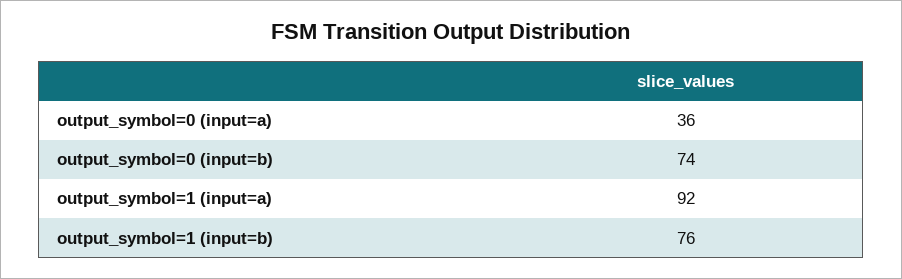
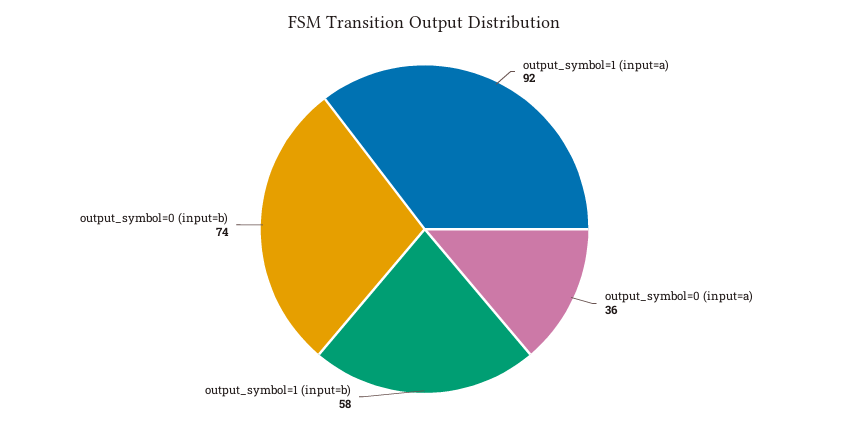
output_symbol=1 (input=b): 76 -> 58

